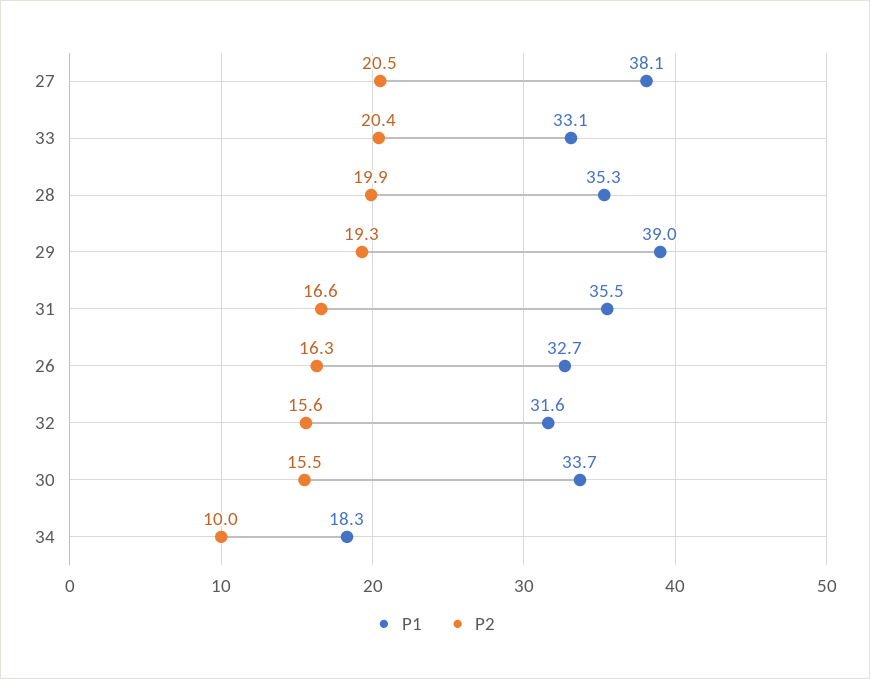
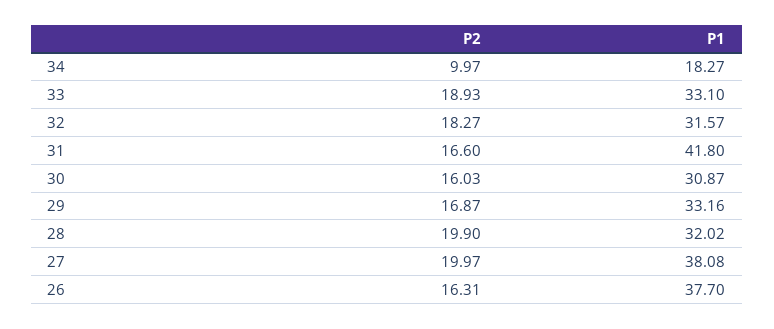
P2, 27: 20.5 -> 19.97
P2, 33: 20.4 -> 18.93
P1, 28: 35.3 -> 32.02
P1, 29: 39 -> 33.16
P2, 29: 19.3 -> 16.87
P1, 31: 35.5 -> 41.8
P1, 26: 32.7 -> 37.7
P2, 32: 15.6 -> 18.27
P1, 30: 33.7 -> 30.87
P2, 30: 15.5 -> 16.03

